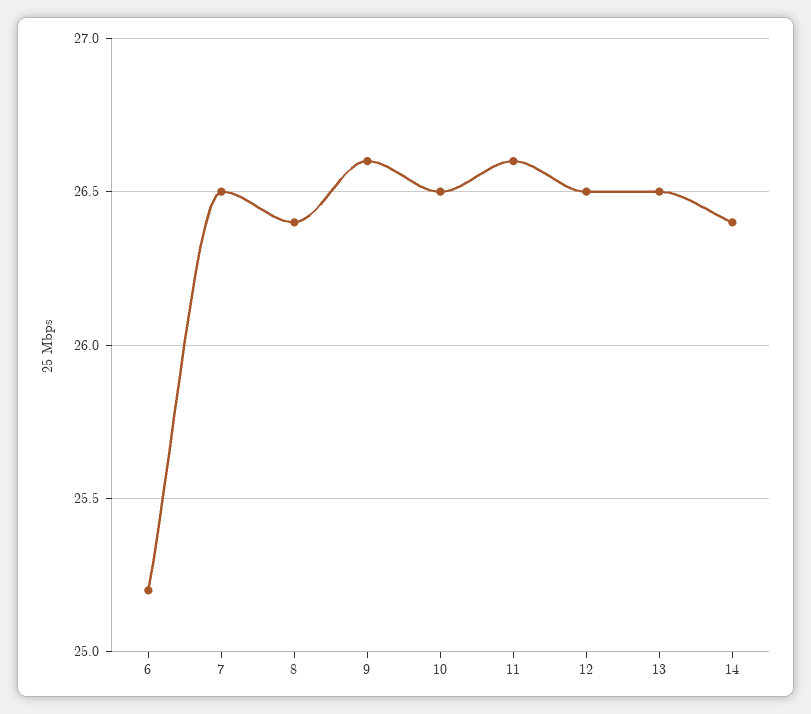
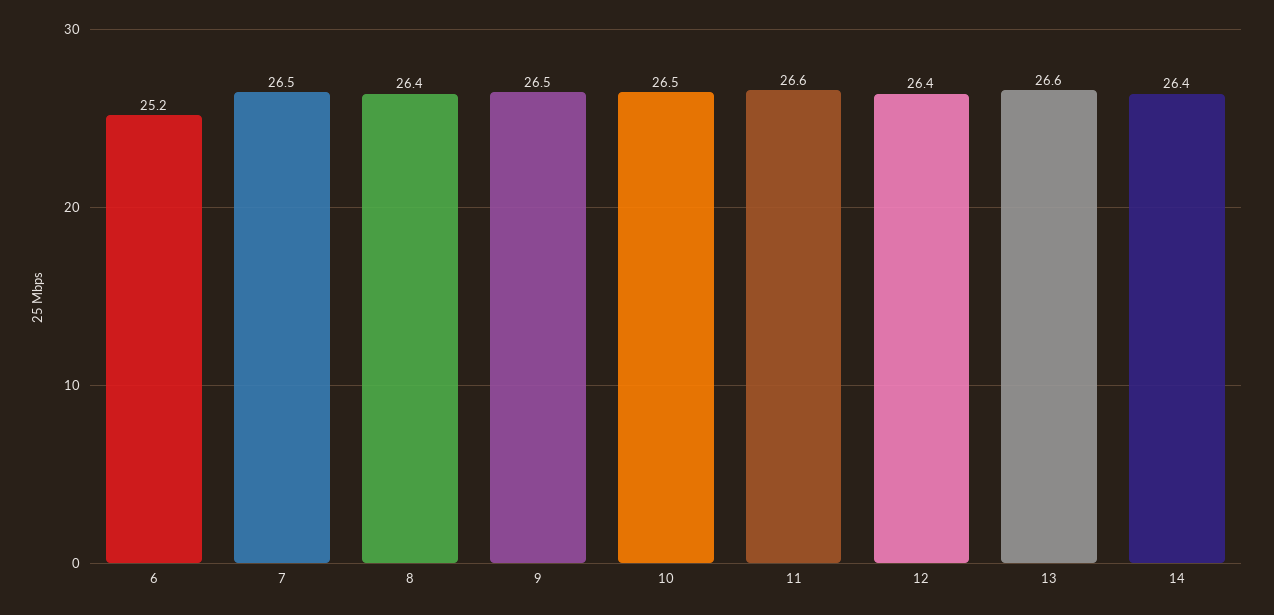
9: 26.6 -> 26.5
12: 26.5 -> 26.4
13: 26.5 -> 26.6

